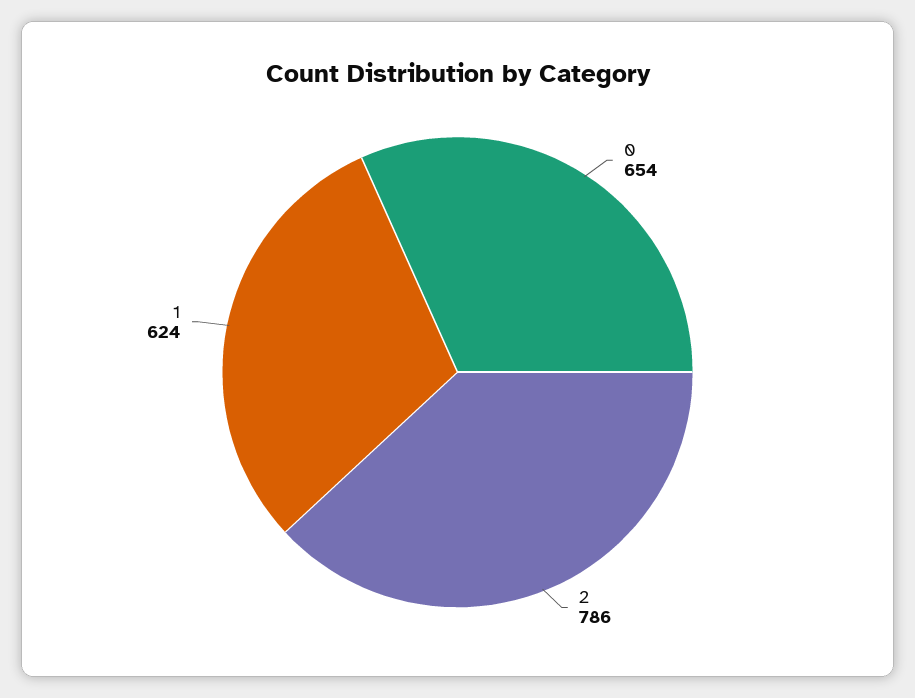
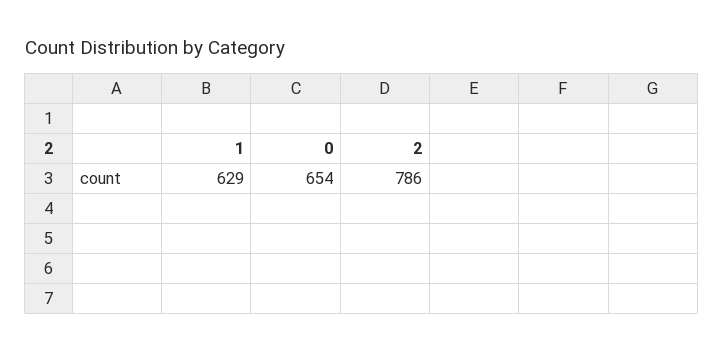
1: 624 -> 629

